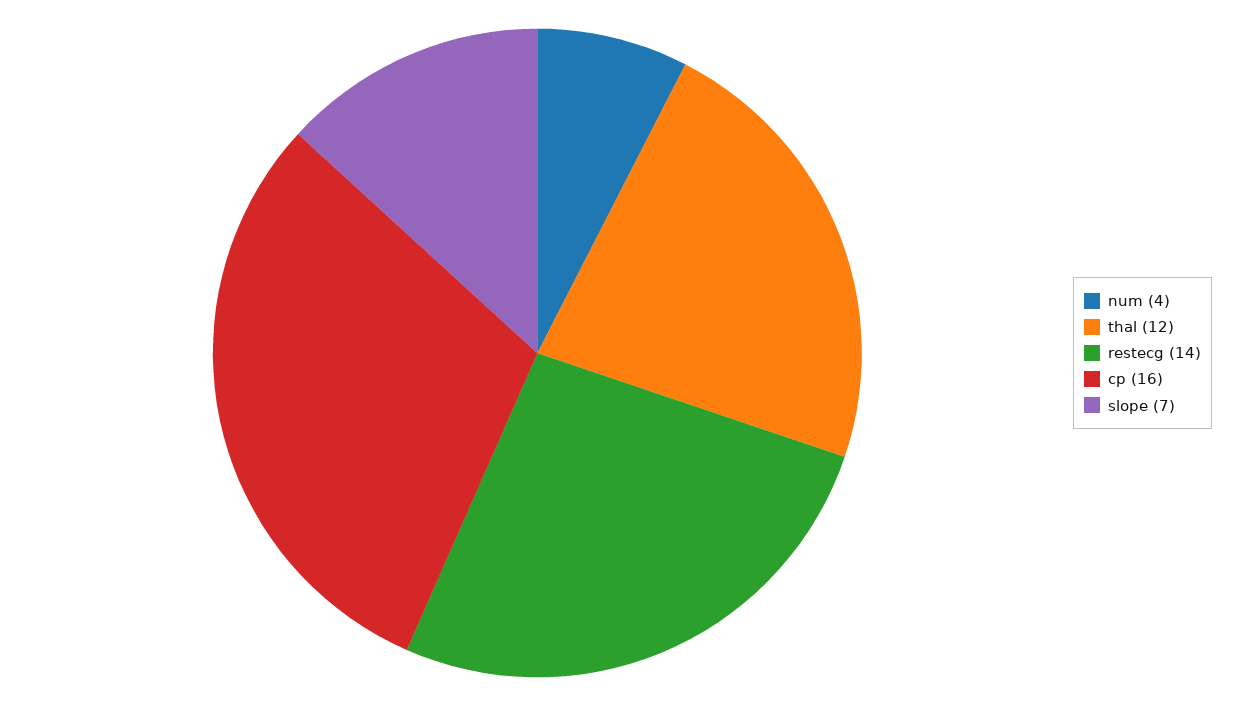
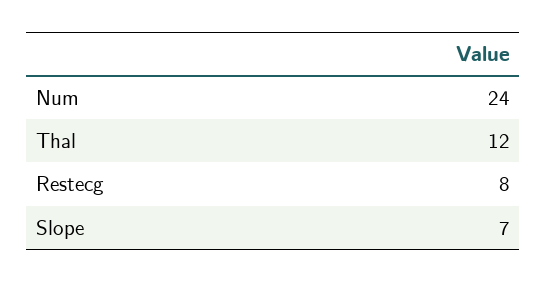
num: 4 -> 24
restecg: 14 -> 8
cp: 16 -> none

